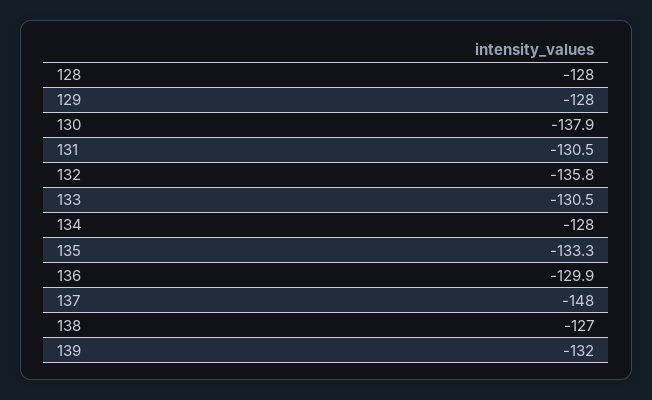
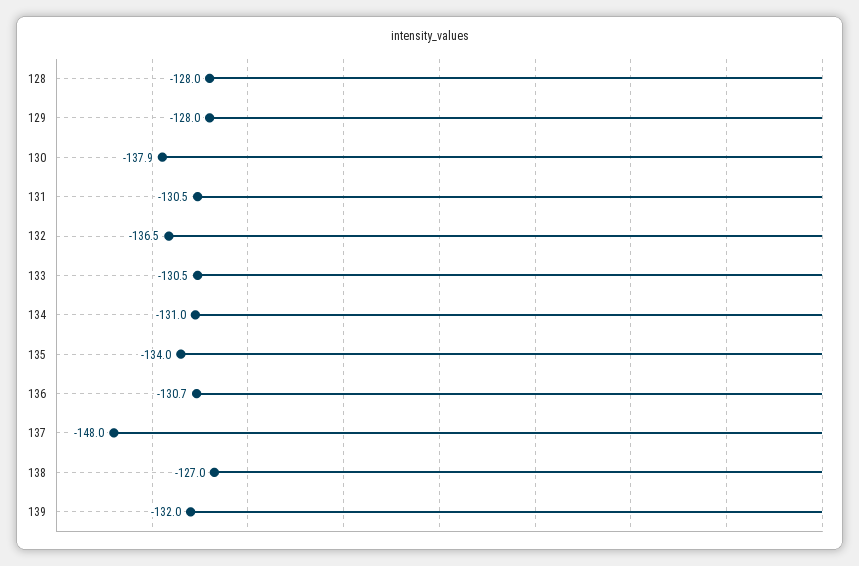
132: -135.8 -> -136.5
134: -128 -> -131
135: -133.3 -> -134
136: -129.9 -> -130.7

